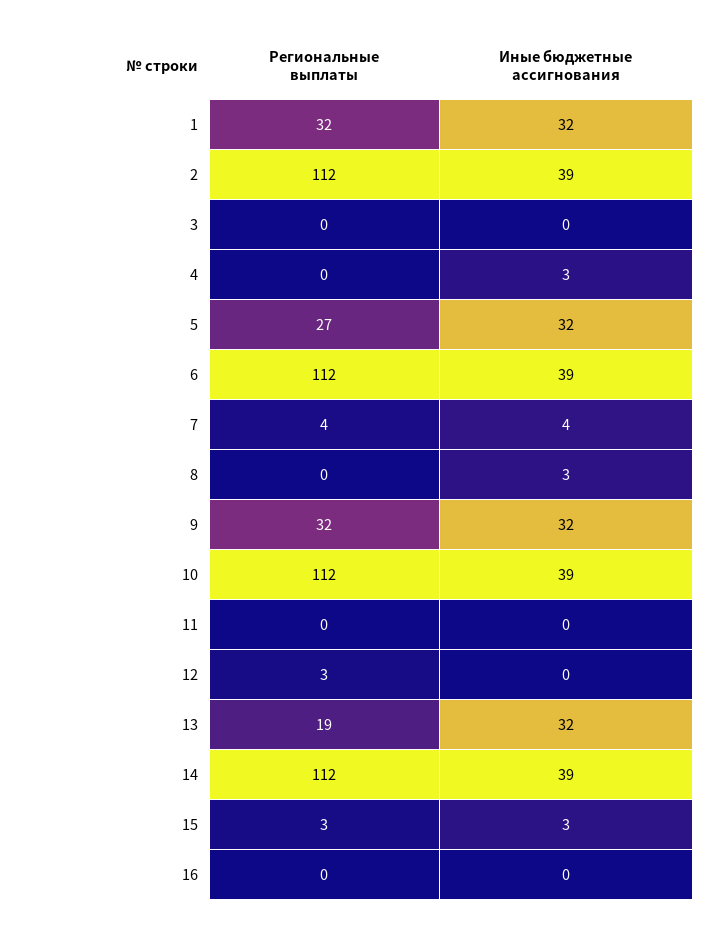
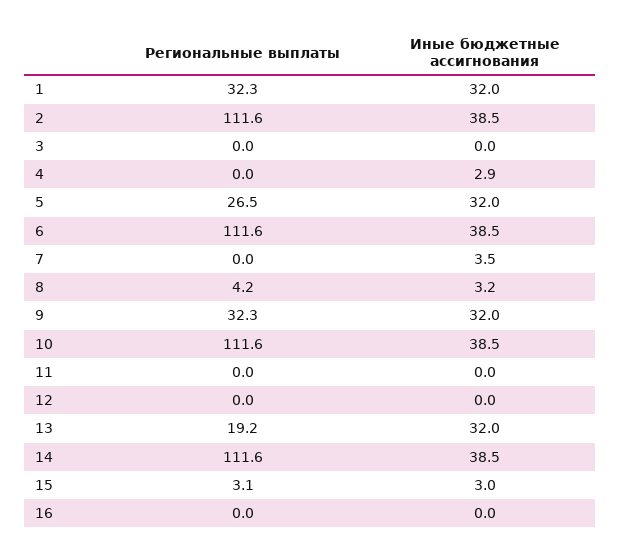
Региональные выплаты, 7: 4 -> 0
Региональные выплаты, 8: 0 -> 4.2
Региональные выплаты, 12: 3 -> 0

